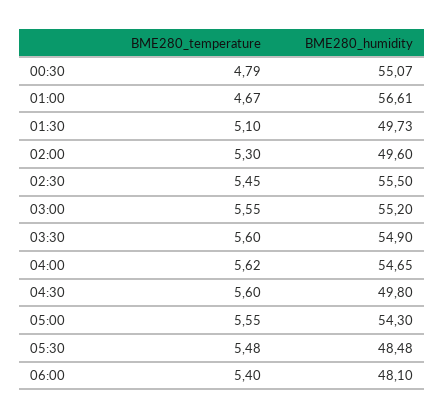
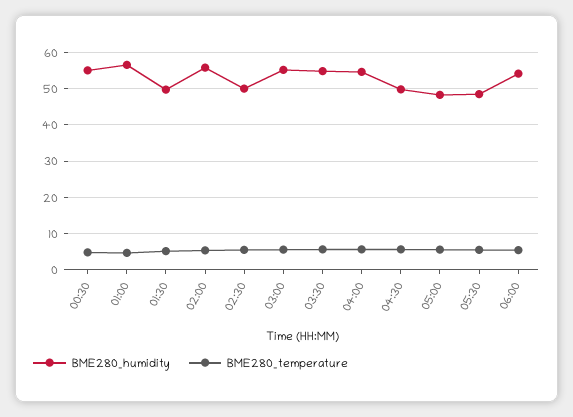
BME280_humidity, 02:00: 49.6 -> 56
BME280_humidity, 02:30: 55.5 -> 50
BME280_humidity, 05:00: 54.3 -> 48
BME280_humidity, 06:00: 48.1 -> 54

